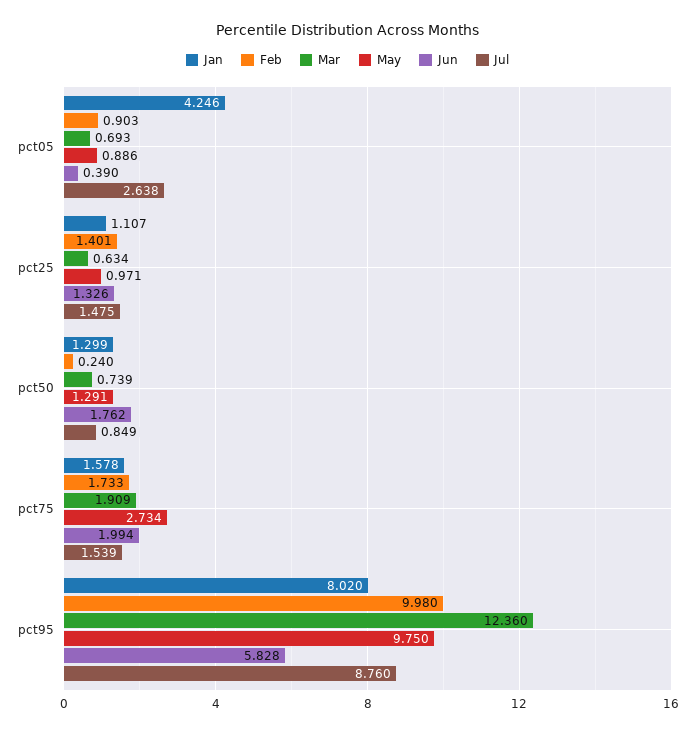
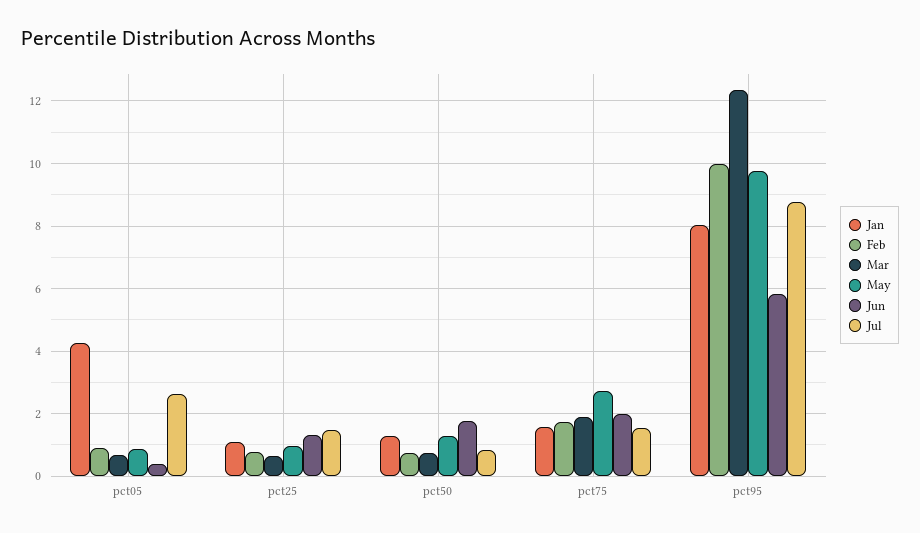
Feb, pct25: 1.401 -> 0.8
Feb, pct50: 0.24 -> 0.8

